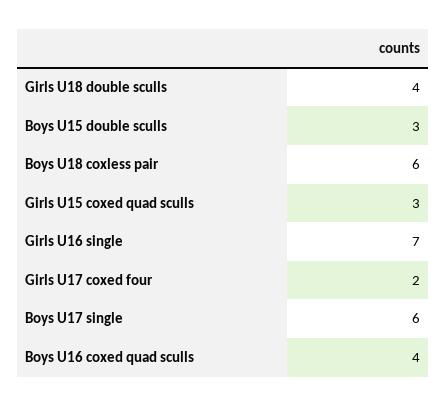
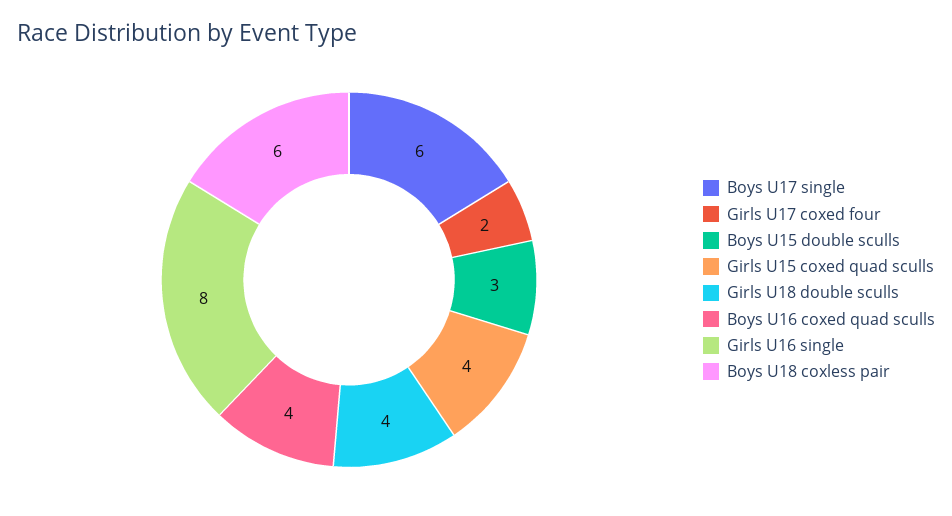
Girls U15 coxed quad sculls: 3 -> 4
Girls U16 single: 7 -> 8

